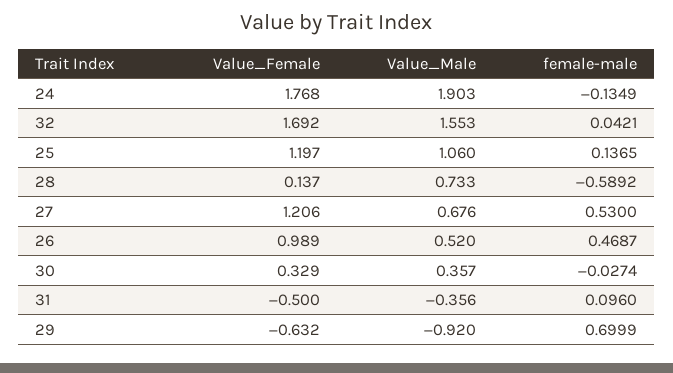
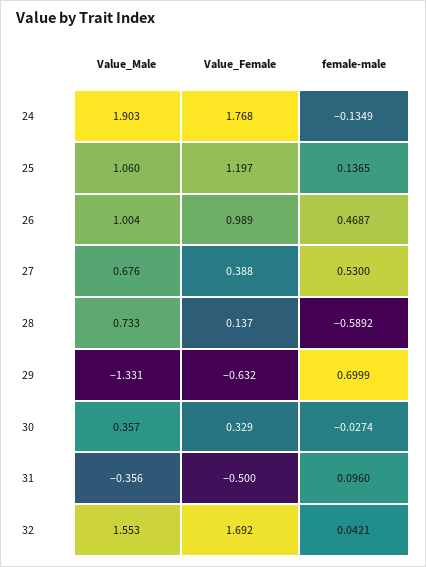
Value_Female, 27: 1.206 -> 0.388
Value_Male, 26: 0.52 -> 1.004
Value_Male, 29: -0.92 -> -1.331

